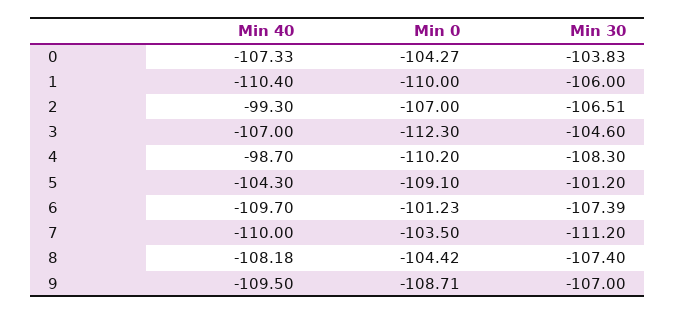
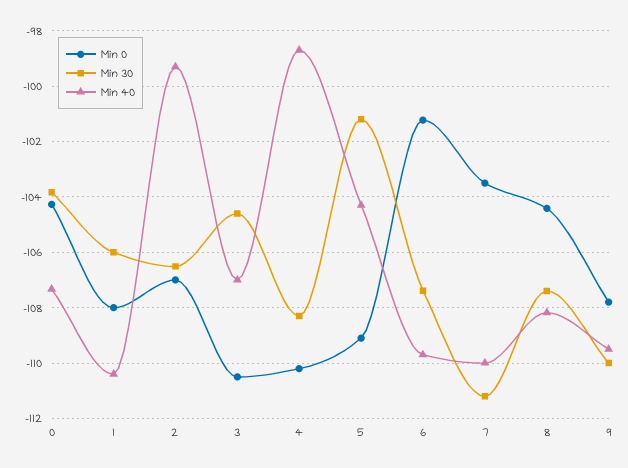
Min 0, 1: -110 -> -108
Min 0, 3: -112.3 -> -110.5
Min 0, 9: -108.71 -> -107.75
Min 30, 9: -107 -> -110

